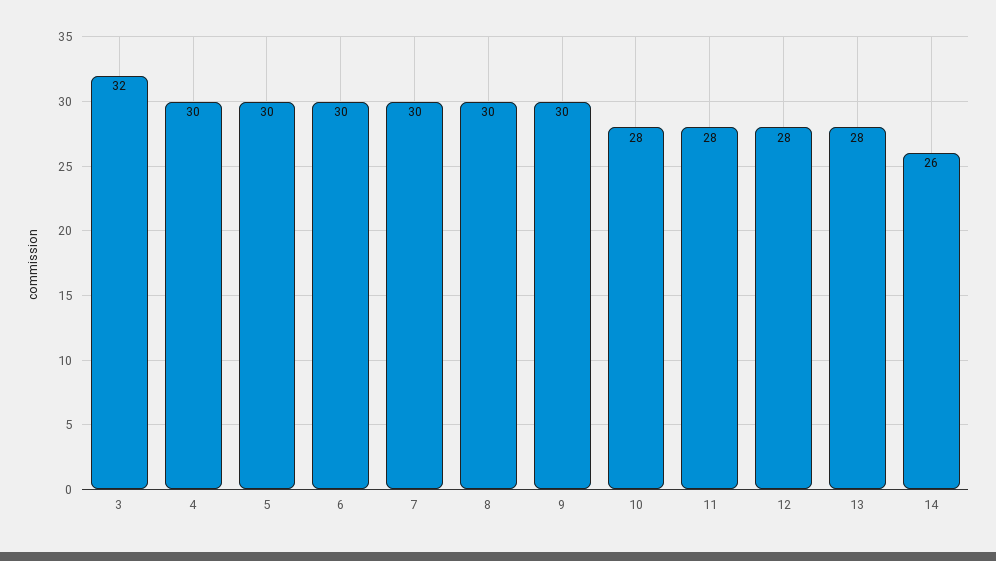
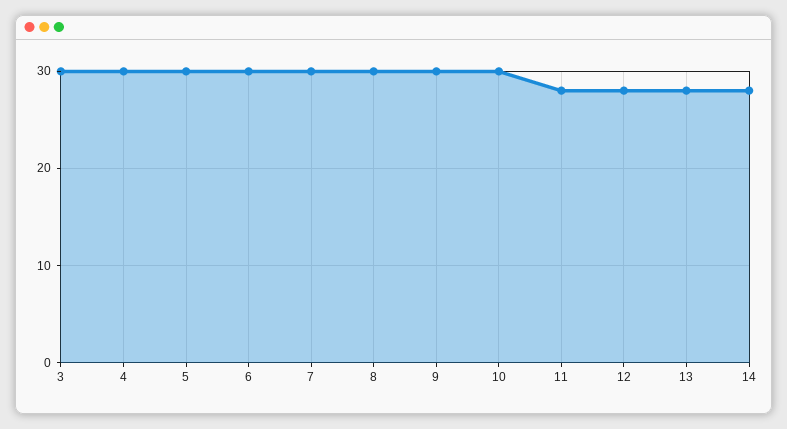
3: 32 -> 30
10: 28 -> 30
14: 26 -> 28

